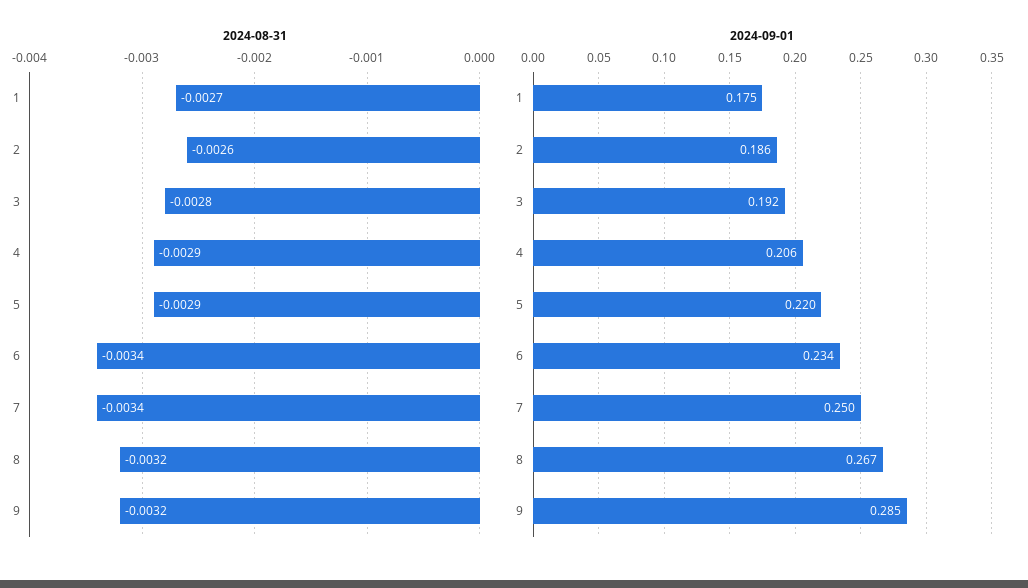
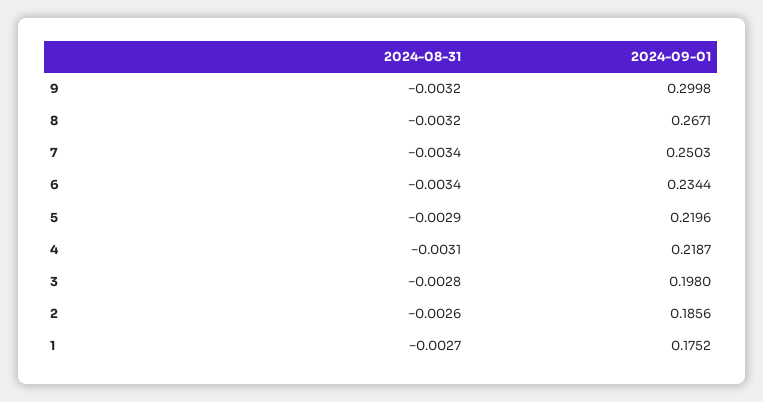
2024-08-31, 4: -0.0029 -> -0.0031
2024-09-01, 3: 0.192 -> 0.198
2024-09-01, 4: 0.206 -> 0.2187
2024-09-01, 9: 0.285 -> 0.2998

